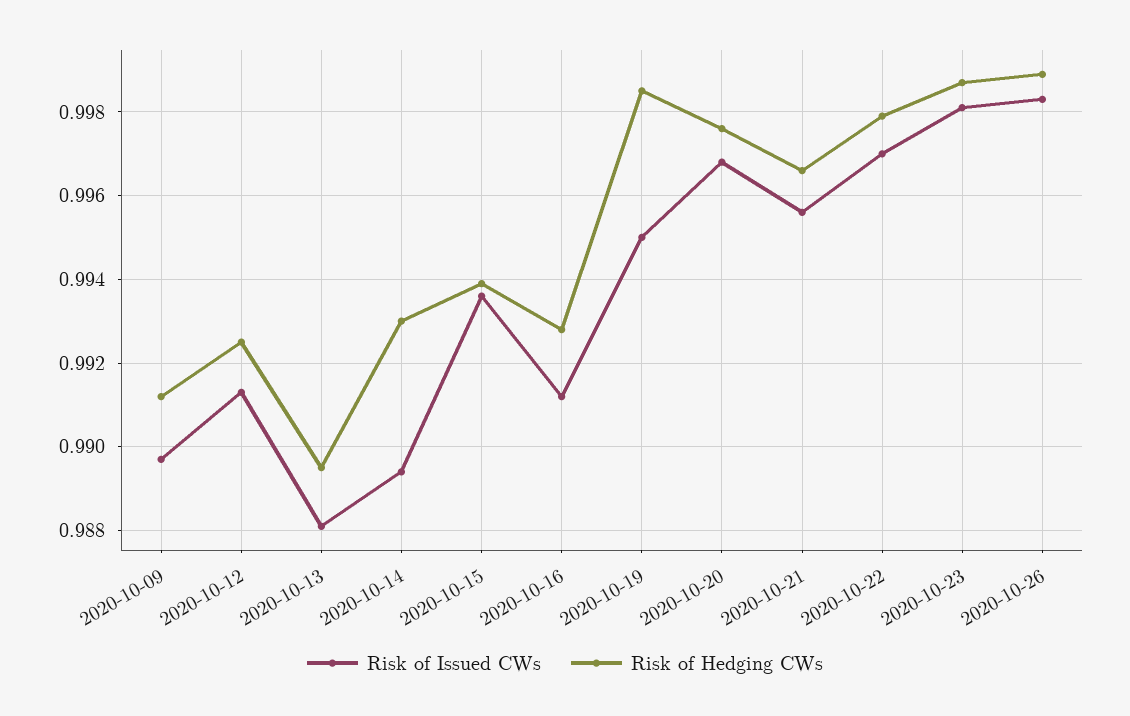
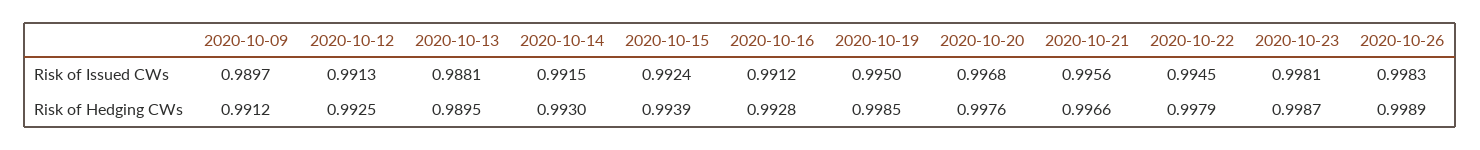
Risk of Issued CWs, 2020-10-14: 0.9895 -> 0.9915
Risk of Issued CWs, 2020-10-15: 0.9935 -> 0.9924
Risk of Issued CWs, 2020-10-22: 0.997 -> 0.9945

